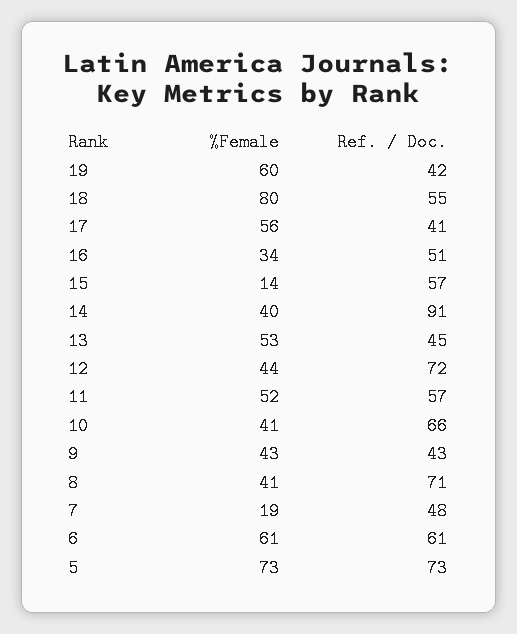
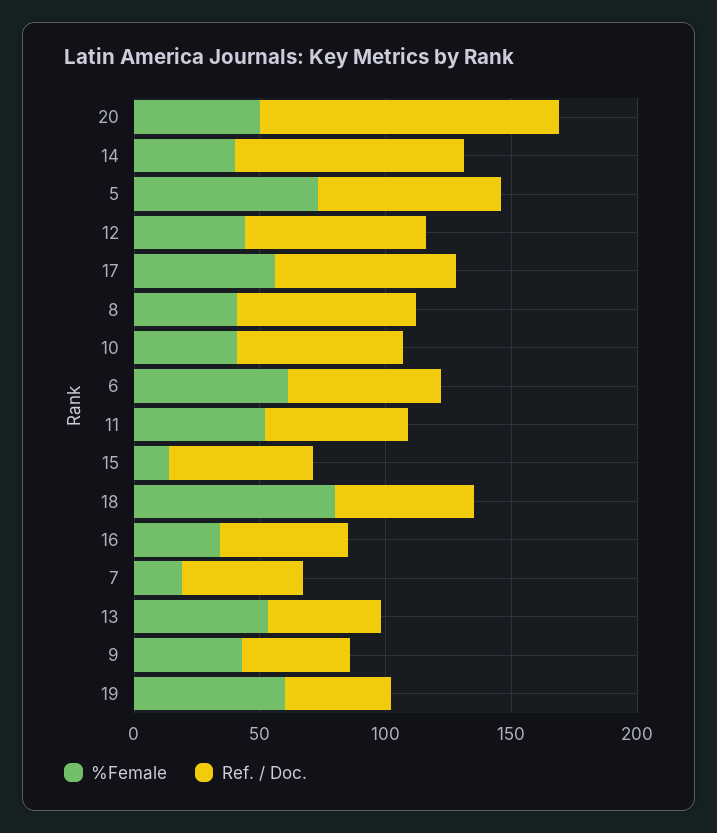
Ref. / Doc., 17: 41 -> 70
%Female, 20: none -> 50
Ref. / Doc., 20: none -> 120

